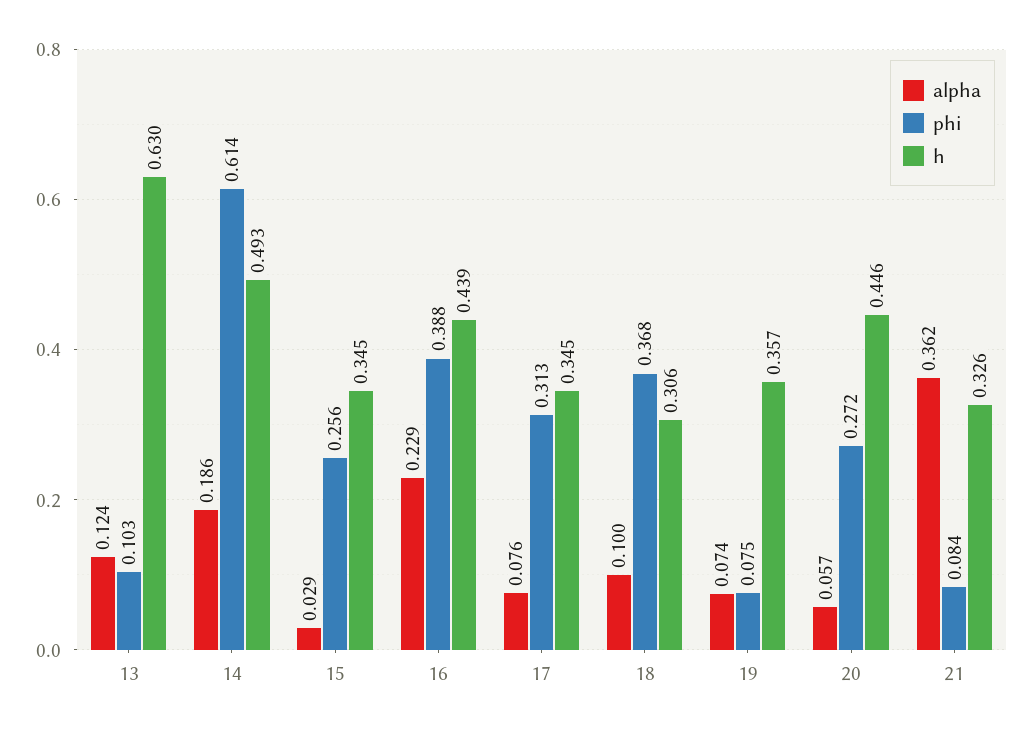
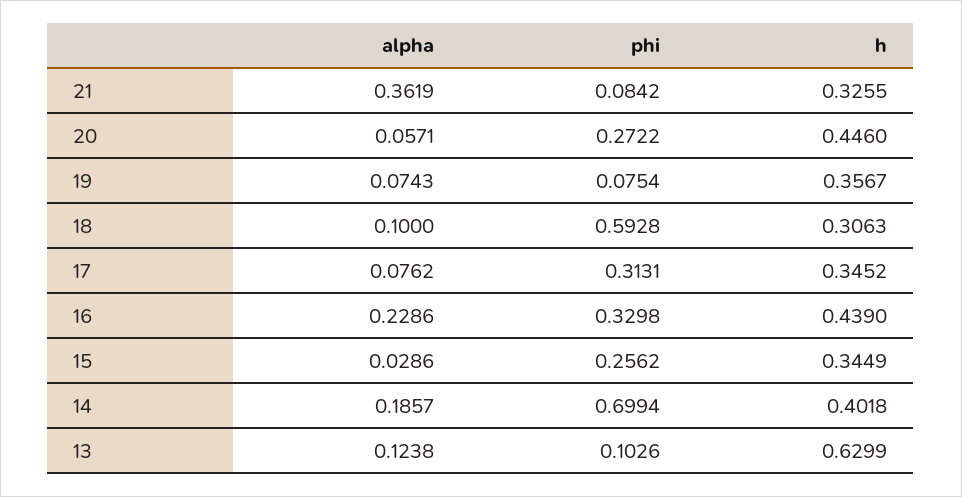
phi, 14: 0.614 -> 0.6994
h, 14: 0.493 -> 0.4018
phi, 16: 0.388 -> 0.3298
phi, 18: 0.368 -> 0.5928

